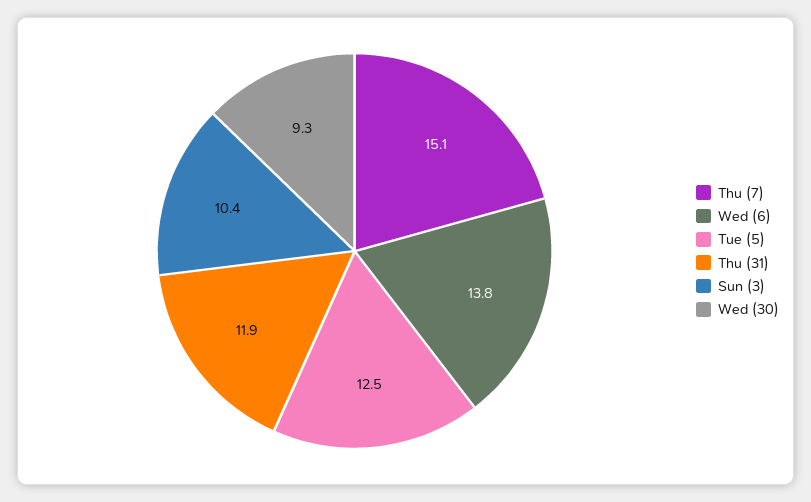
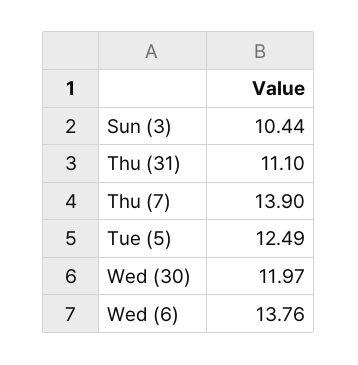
Thu (7): 15.1 -> 13.9
Thu (31): 11.9 -> 11.1
Wed (30): 9.3 -> 11.97

